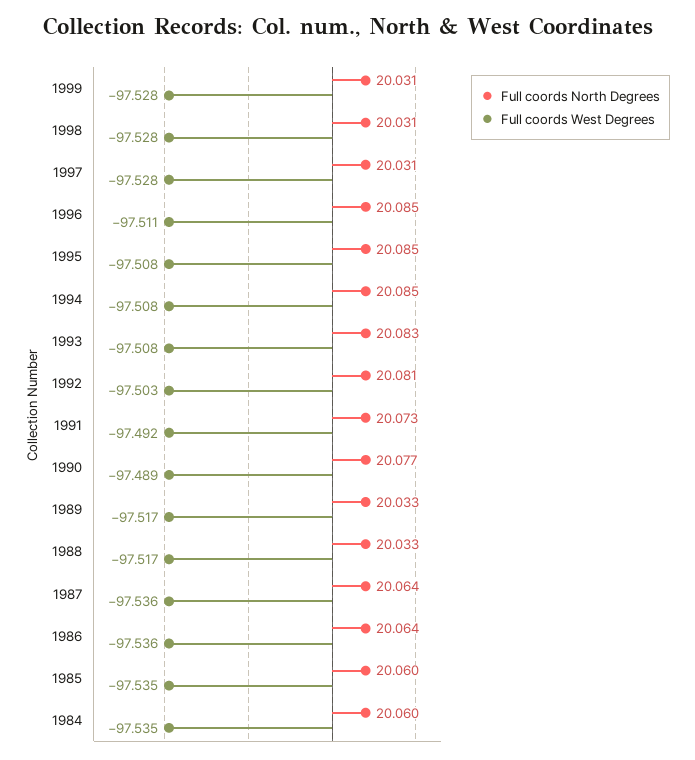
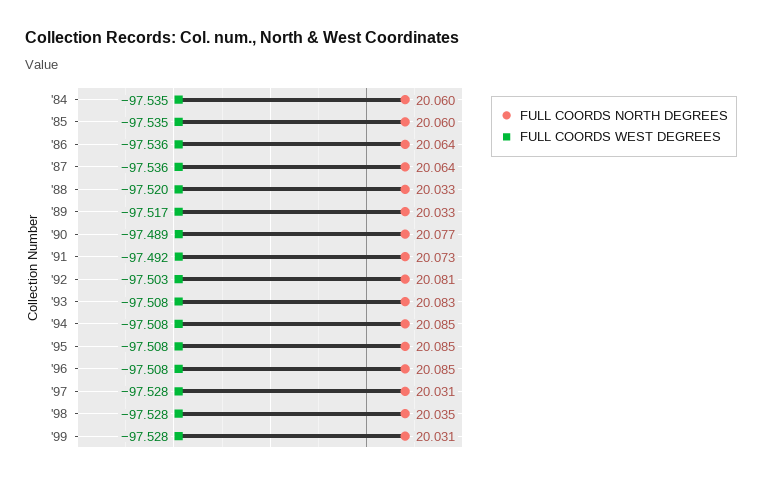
Full coords North Degrees, 1998: 20.031 -> 20.035
Full coords West Degrees, 1996: -97.511 -> -97.508
Full coords West Degrees, 1988: -97.517 -> -97.52

